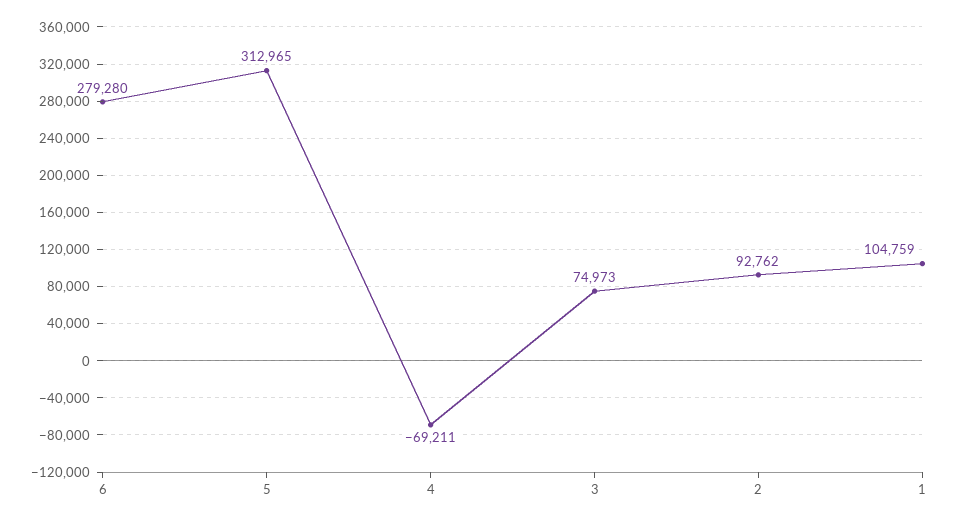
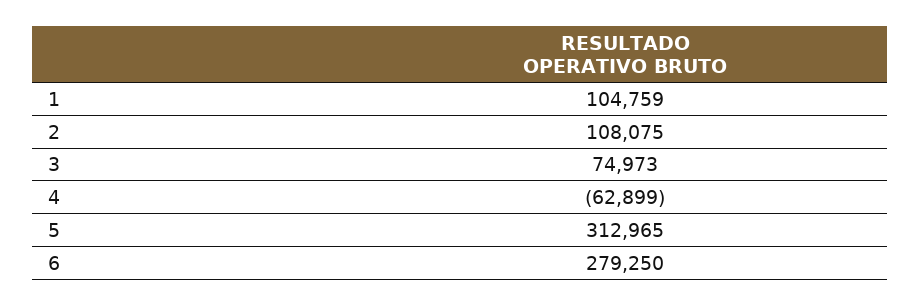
6: 279280 -> 279250
4: -69211 -> -62899
2: 92762 -> 108075

